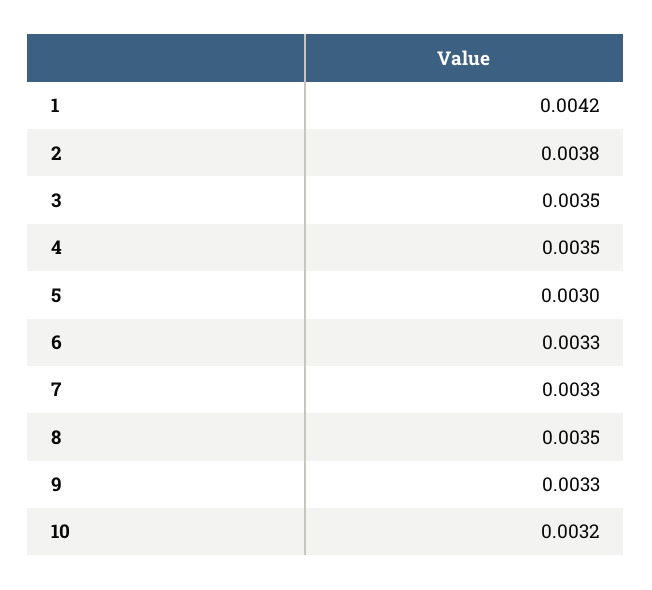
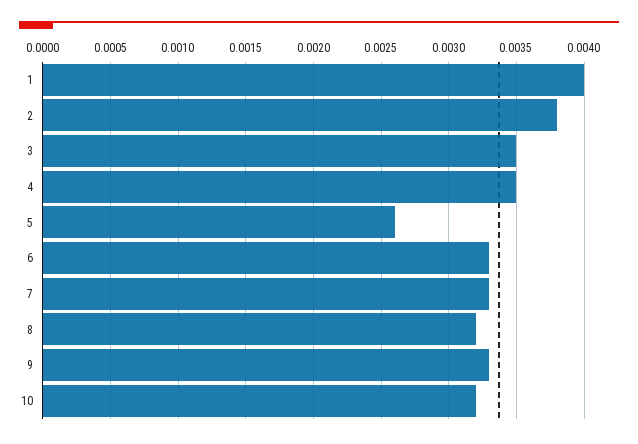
1: 0.0042 -> 0.004
5: 0.003 -> 0.0026
8: 0.0035 -> 0.0032

